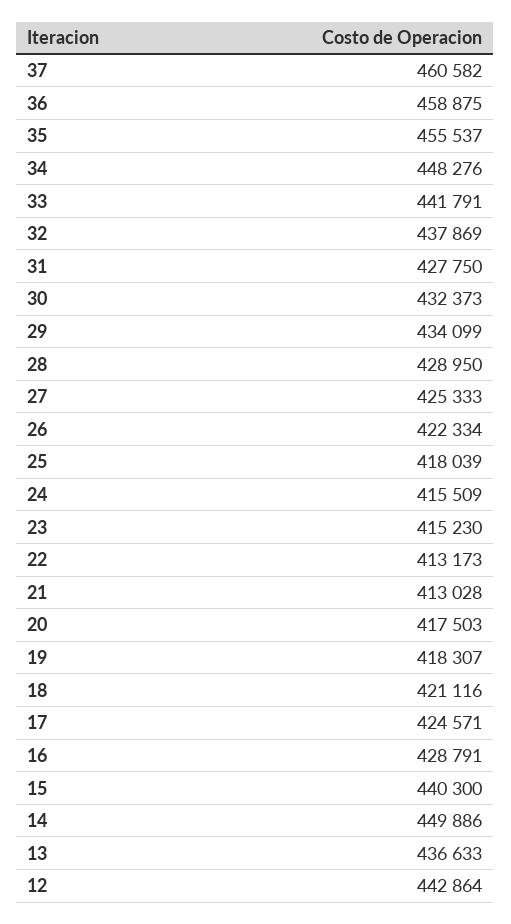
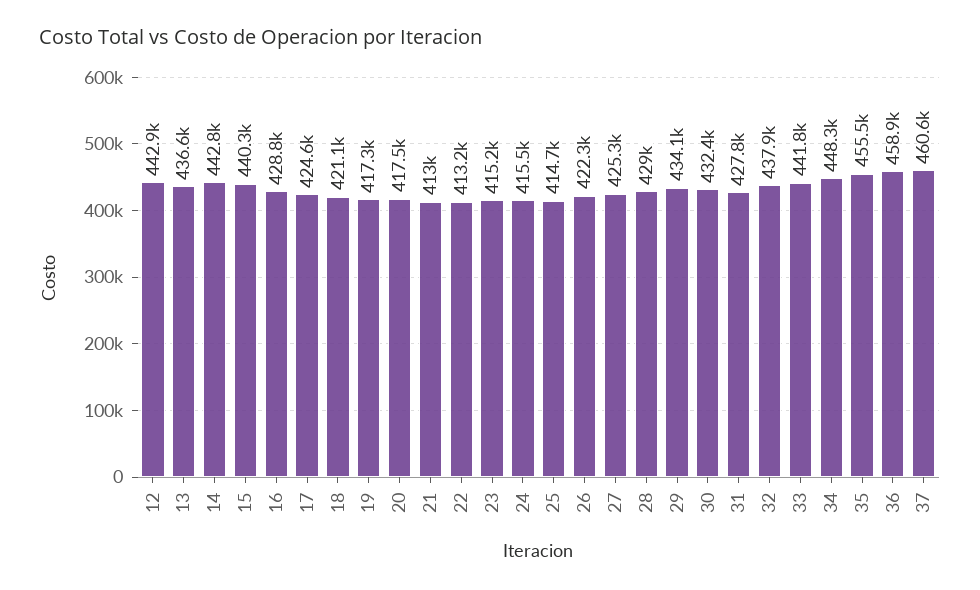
25: 418039 -> 414700
19: 418307 -> 417300
14: 449886 -> 442800

